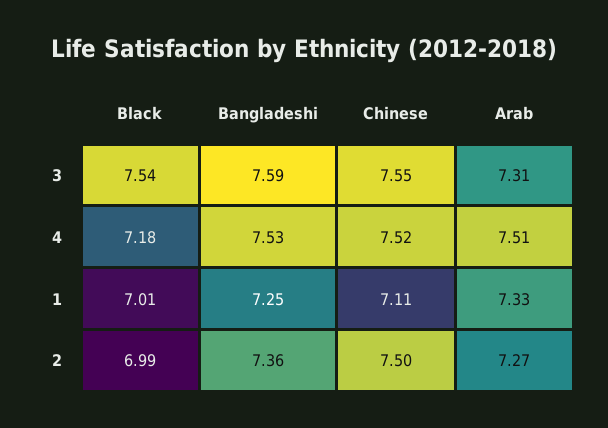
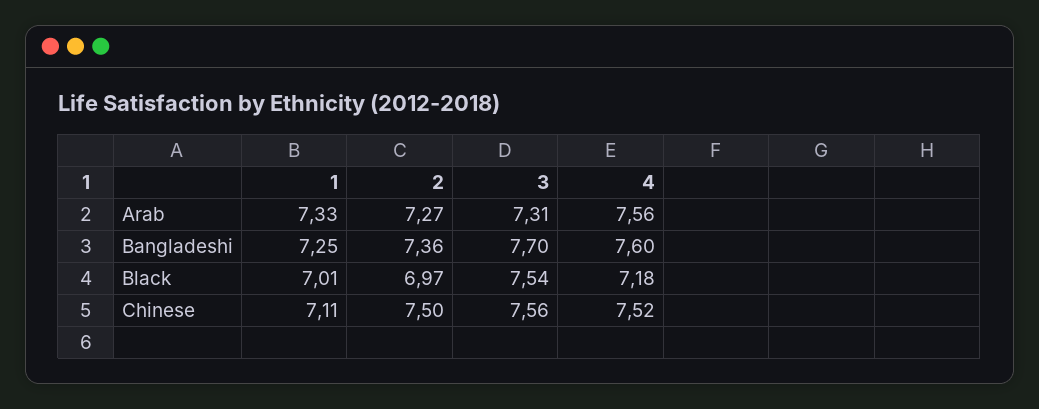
Bangladeshi, 3: 7.59 -> 7.7
Chinese, 3: 7.55 -> 7.56
Bangladeshi, 4: 7.53 -> 7.6
Arab, 4: 7.51 -> 7.56
Black, 2: 6.99 -> 6.97

